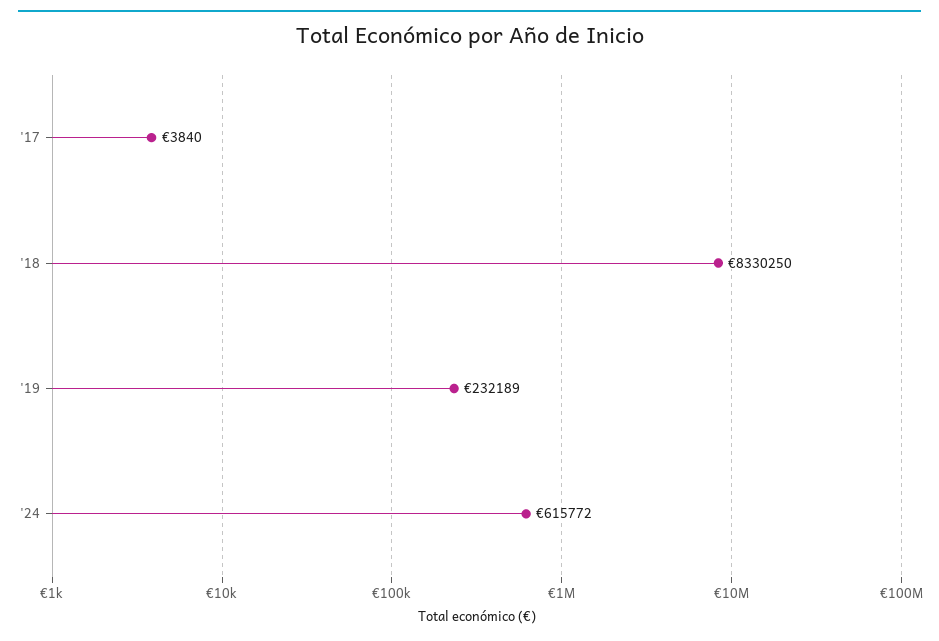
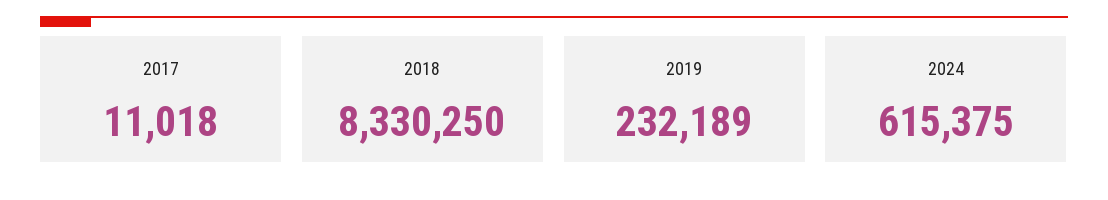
'17: 3840 -> 11018
'24: 615772 -> 615375

